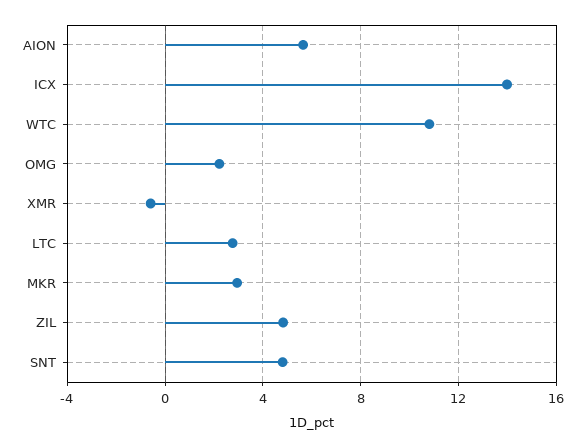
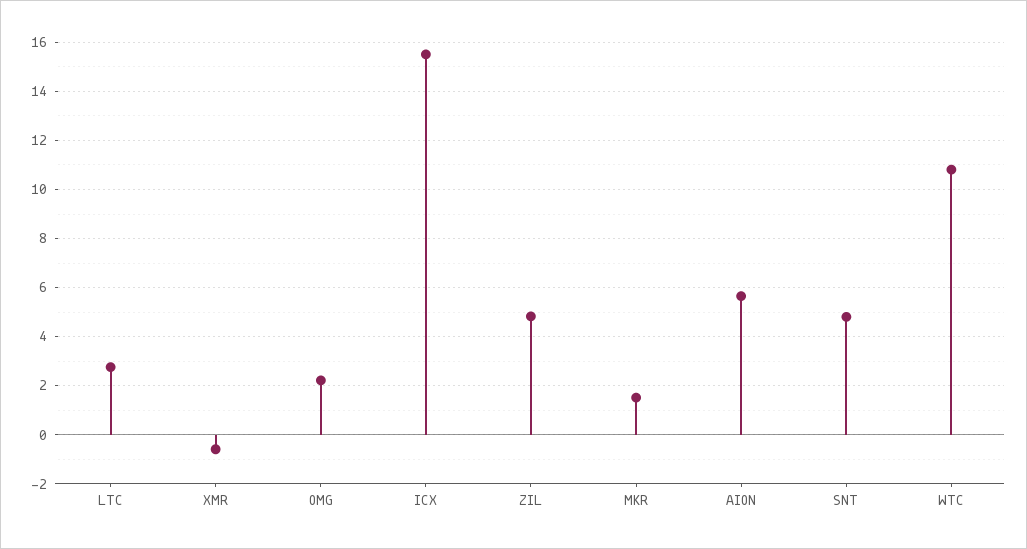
ICX: 14 -> 15.5
MKR: 3 -> 1.5

